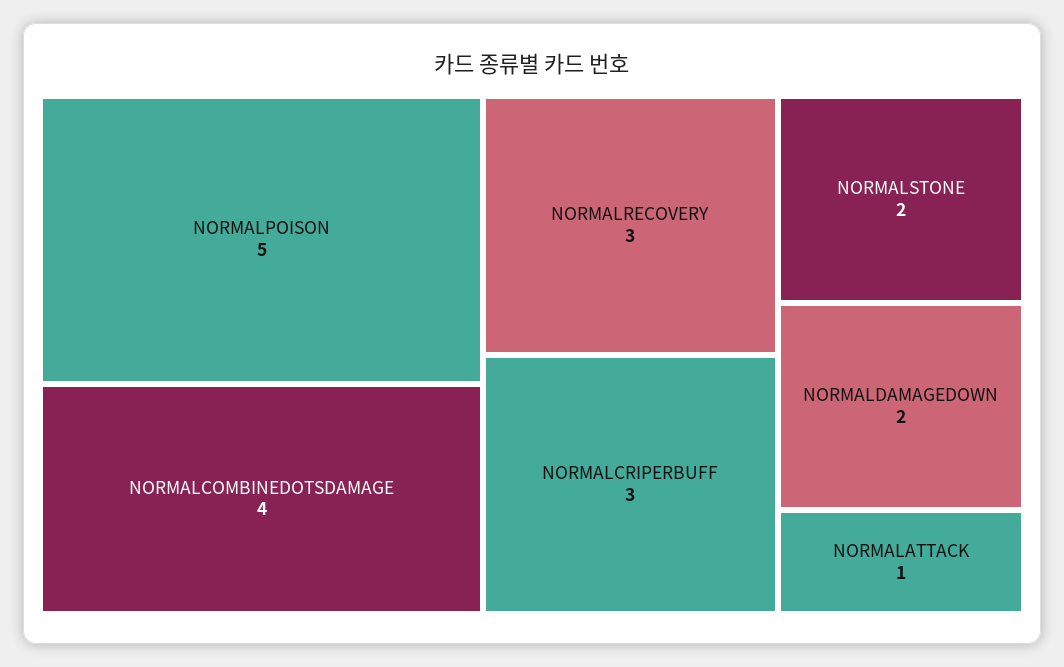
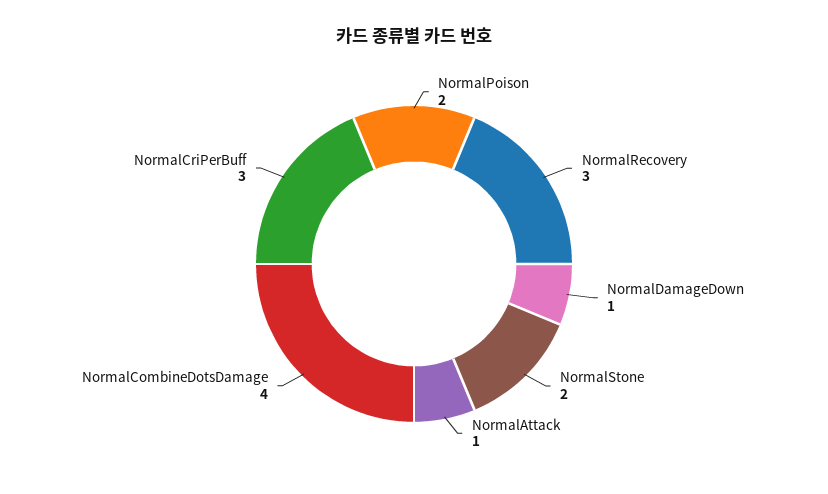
NORMALPOISON: 5 -> 2
NORMALDAMAGEDOWN: 2 -> 1

